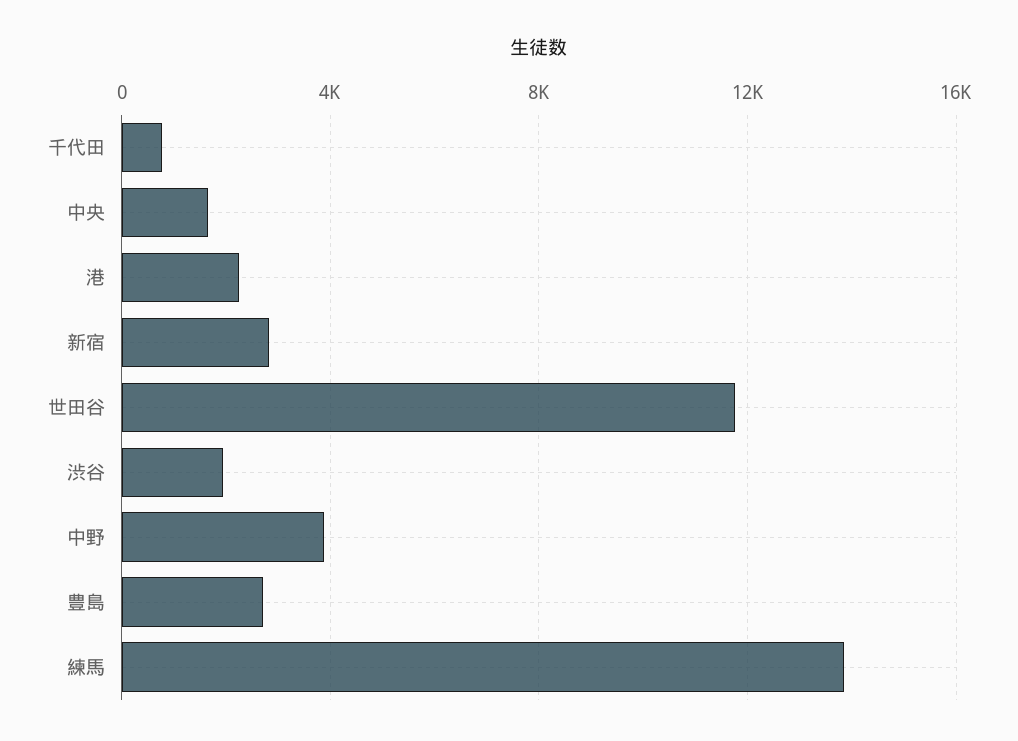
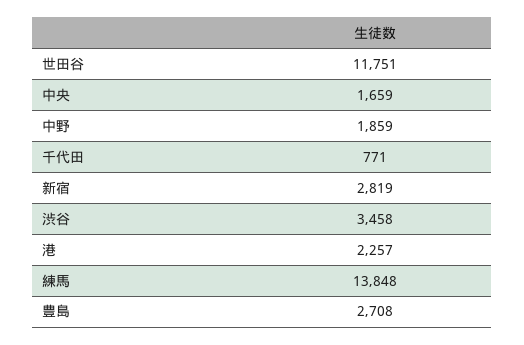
渋谷: 2000 -> 3458
中野: 4000 -> 1859

